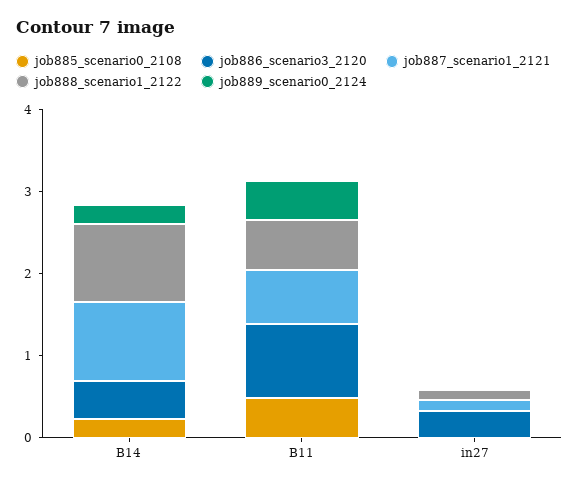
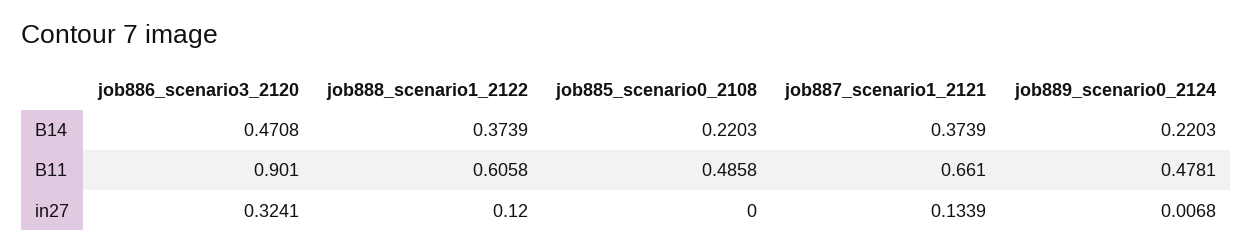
job887_scenario1_2121, B14: 1 -> 0.3739
job888_scenario1_2122, B14: 1 -> 0.3739

